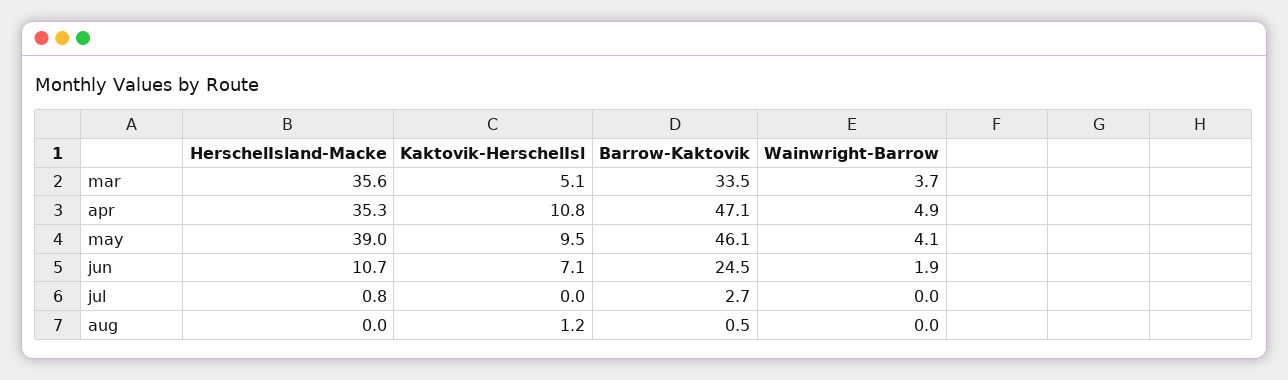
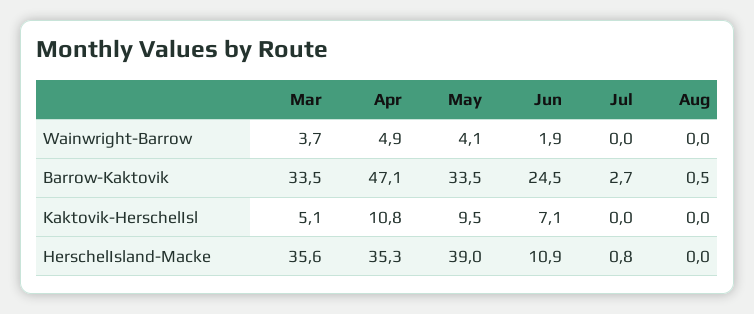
Barrow-Kaktovik, may: 46.1 -> 33.5
HerschelIsland-Macke, jun: 10.7 -> 10.9
Kaktovik-HerschelIsl, aug: 1.2 -> 0

